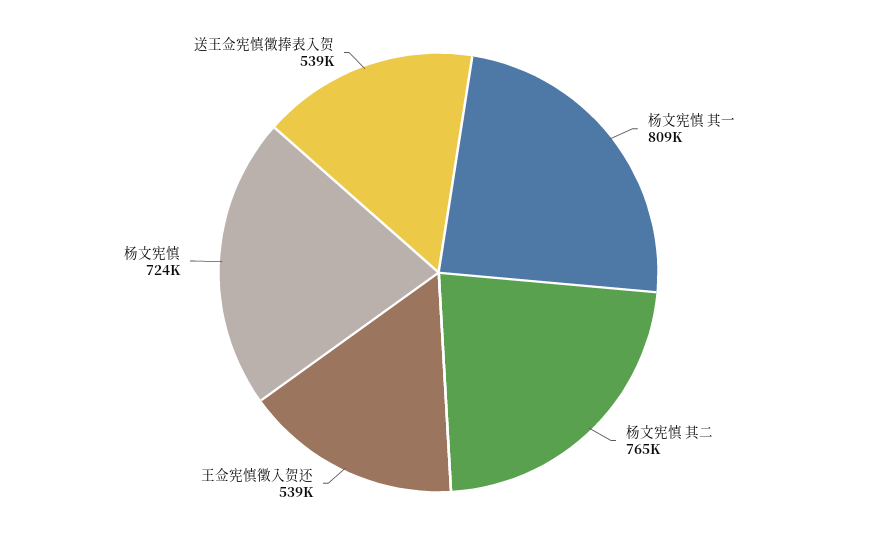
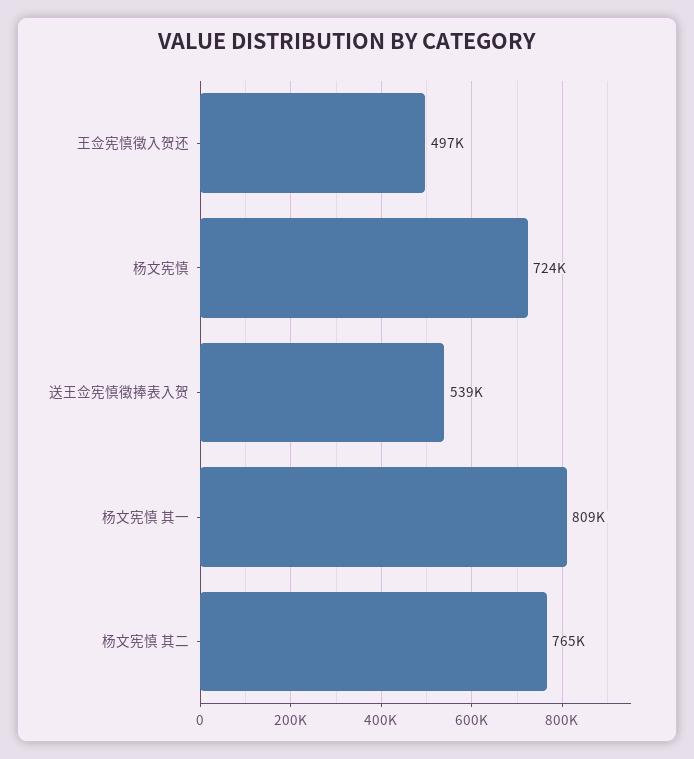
王佥宪慎徵入贺还: 539000 -> 497000

